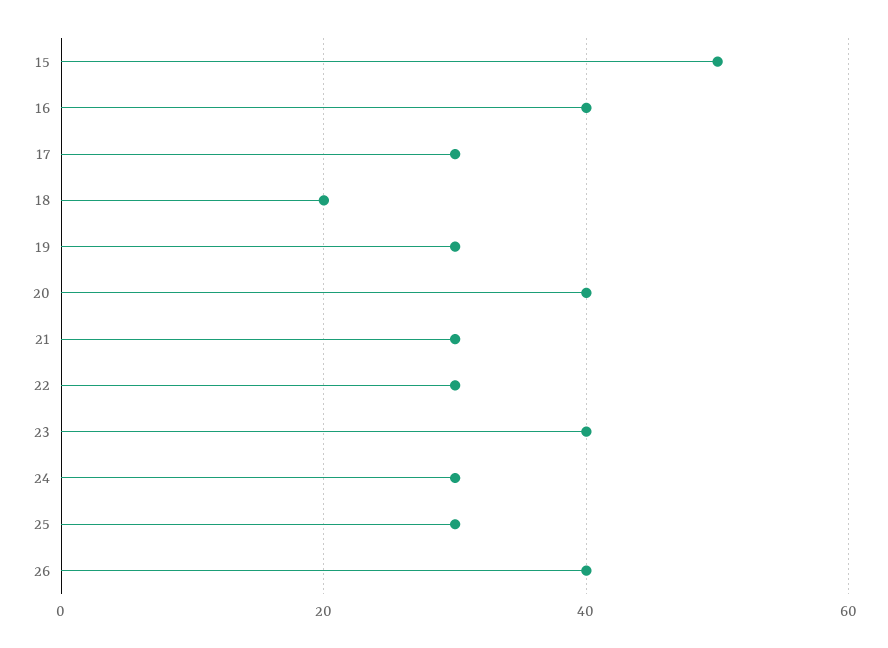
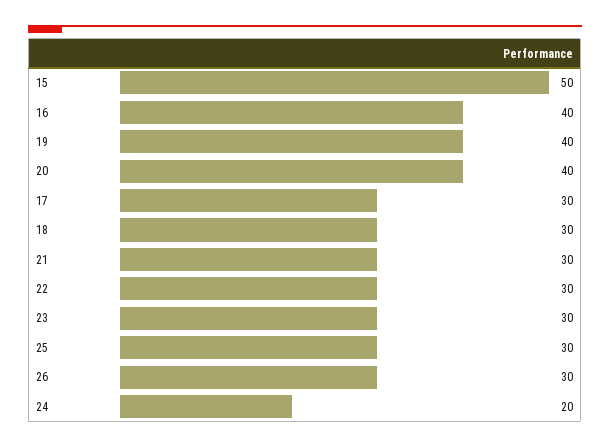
18: 20 -> 30
19: 30 -> 40
23: 40 -> 30
24: 30 -> 20
26: 40 -> 30

